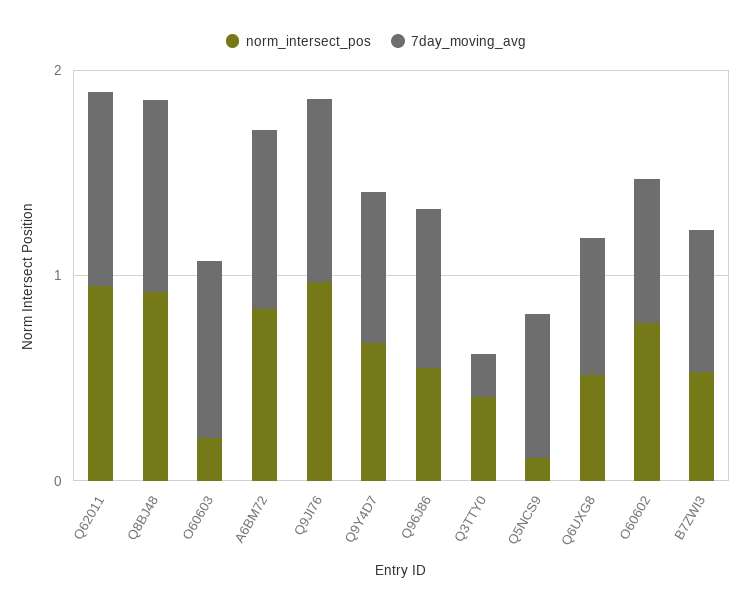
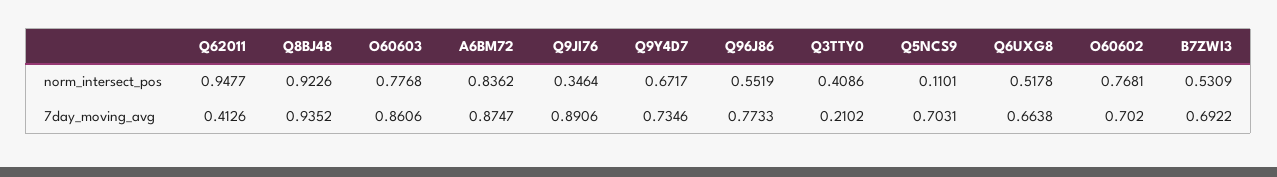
7day_moving_avg, Q62011: 1 -> 0.4126
norm_intersect_pos, O60603: 0.2 -> 0.7768
norm_intersect_pos, Q9JI76: 1 -> 0.3464

